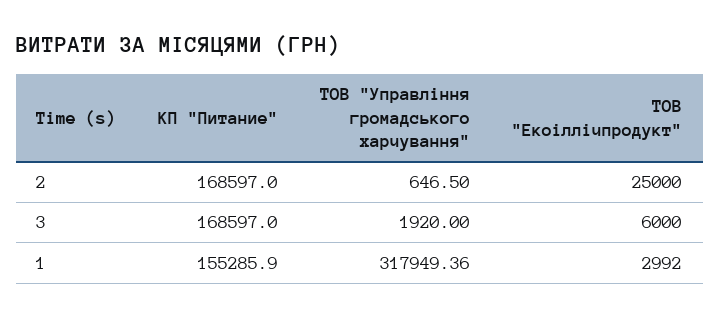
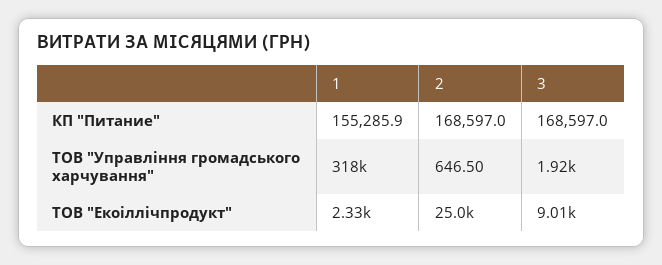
ТОВ "Екоіллічпродукт", 3: 6000 -> 9010
ТОВ "Екоіллічпродукт", 1: 2992 -> 2330

